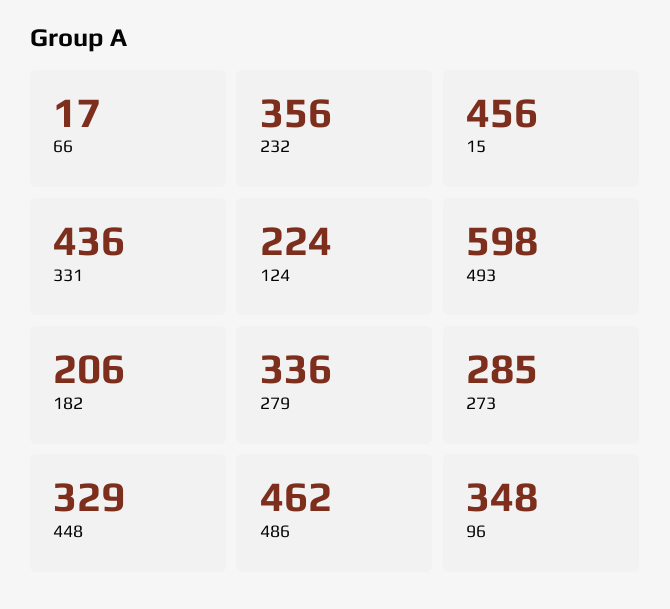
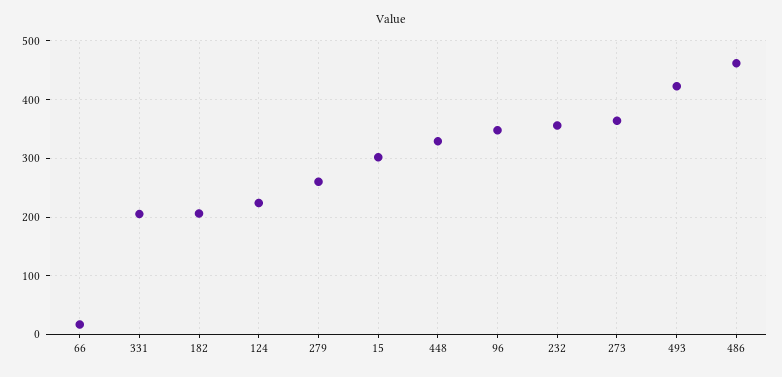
15: 456 -> 300
331: 436 -> 200
493: 598 -> 420
279: 336 -> 260
273: 285 -> 360

